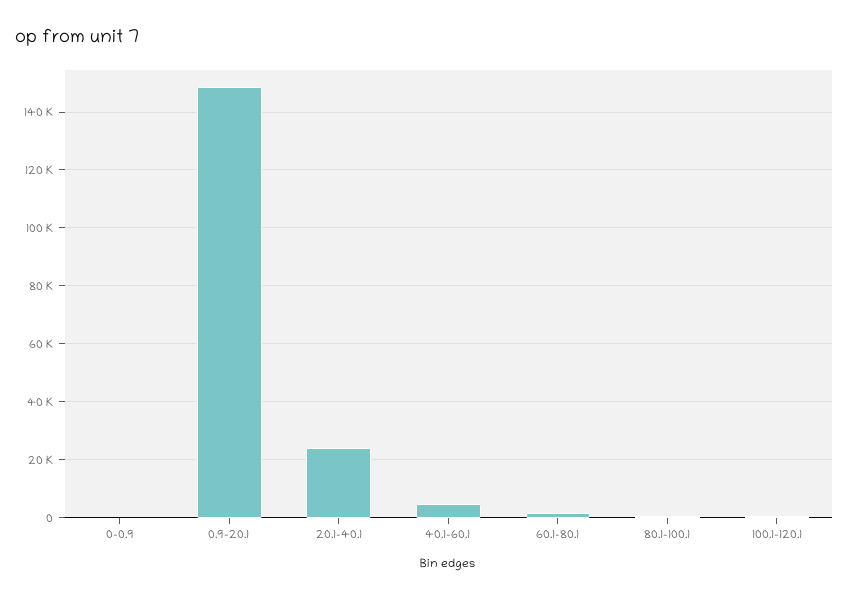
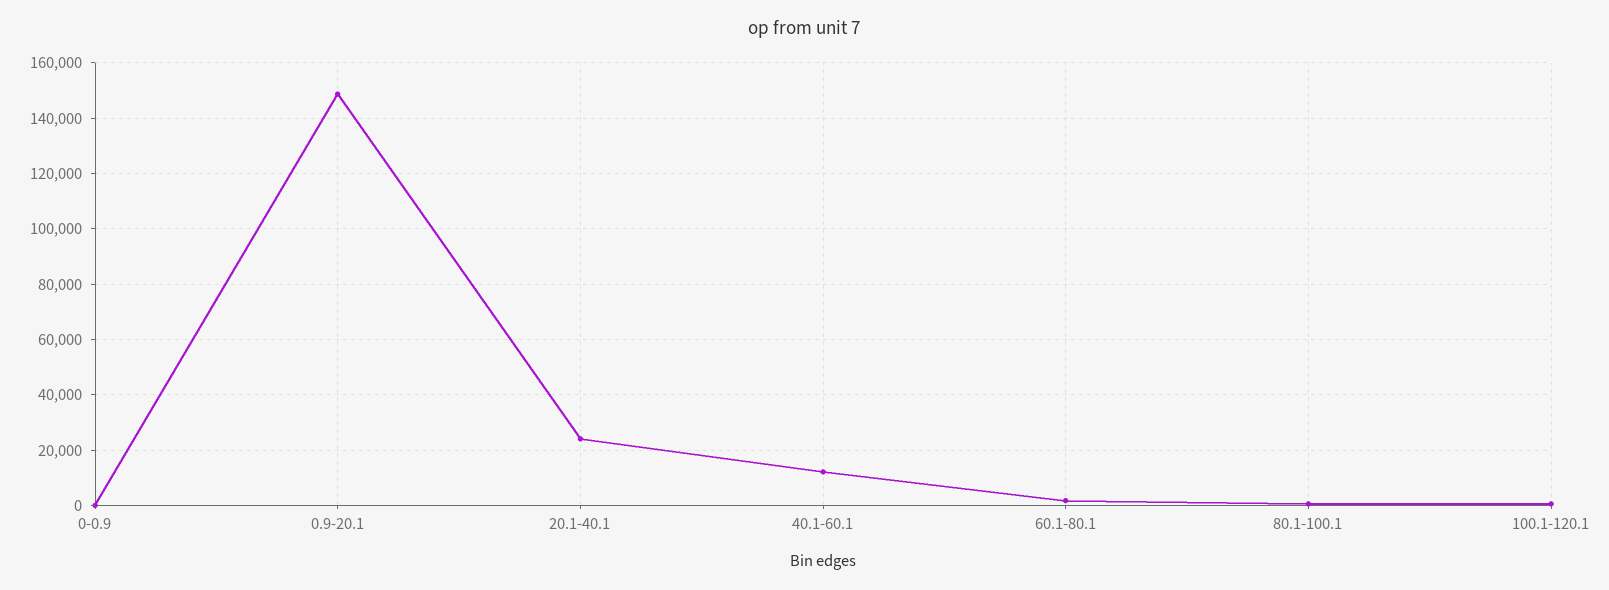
40.1-60.1: 5000 -> 12500

